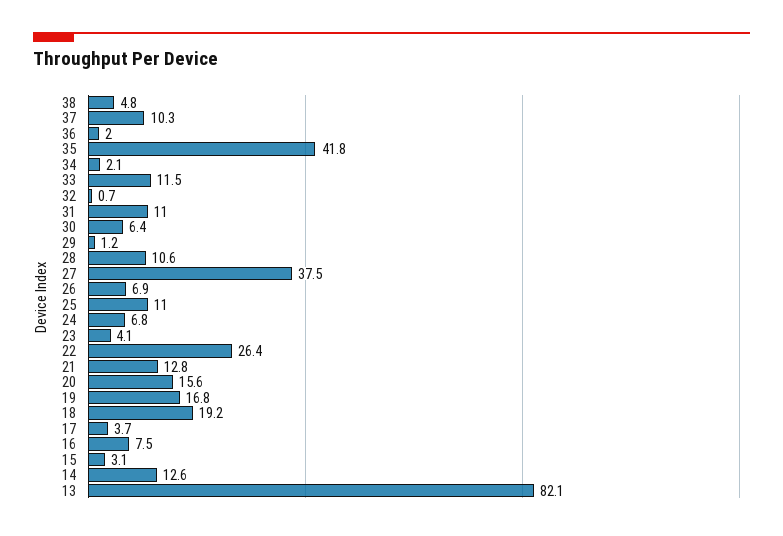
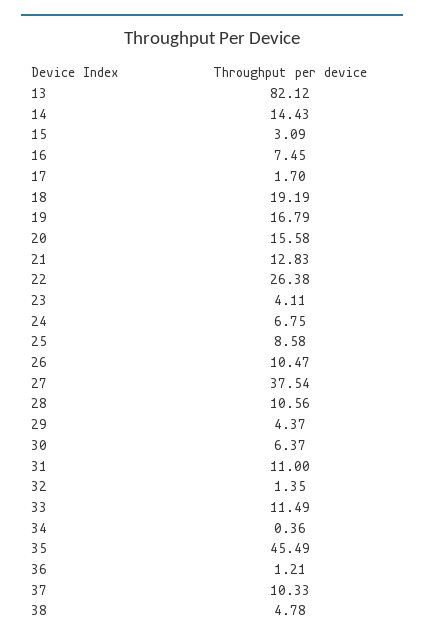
36: 2 -> 1.21
35: 41.8 -> 45.49
34: 2.1 -> 0.36
32: 0.7 -> 1.35
29: 1.2 -> 4.37
26: 6.9 -> 10.47
25: 11 -> 8.58
17: 3.7 -> 1.7
14: 12.6 -> 14.43

